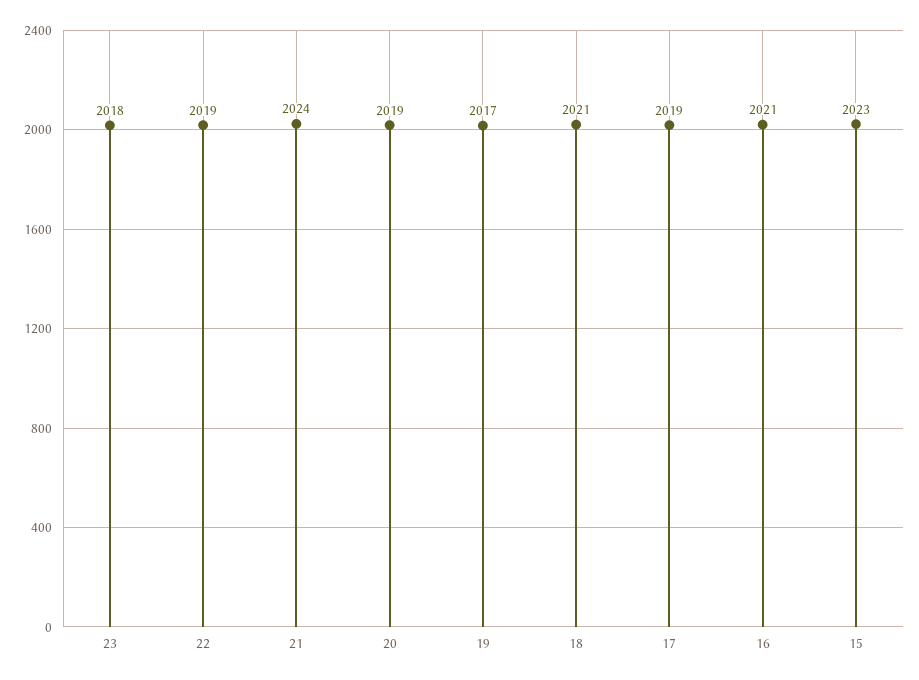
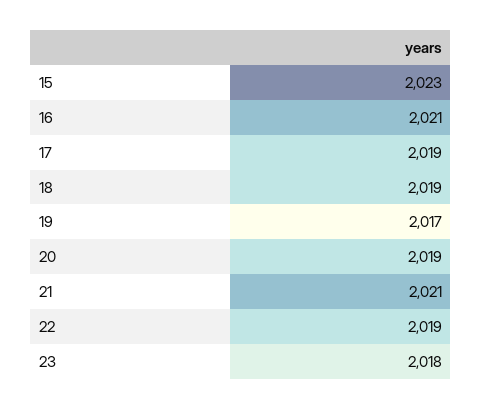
21: 2024 -> 2021
18: 2021 -> 2019

